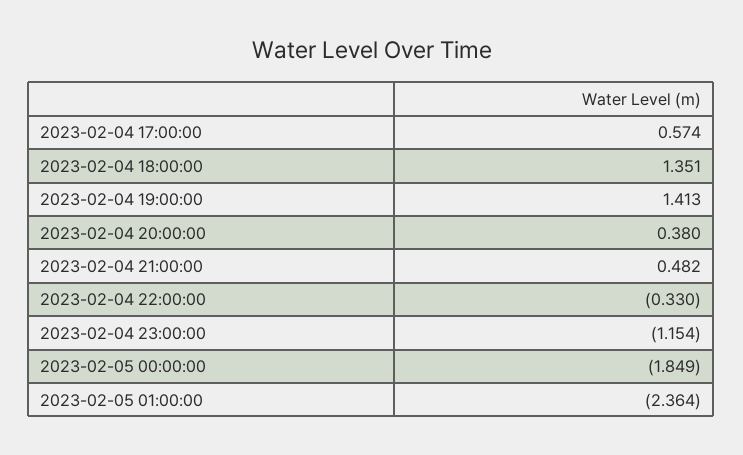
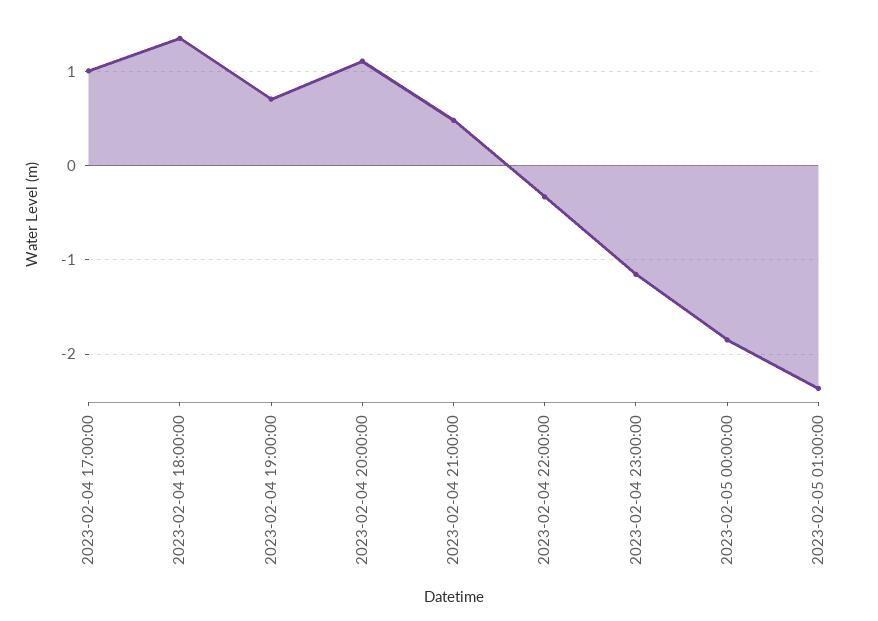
2023-02-04 17:00:00: 0.574 -> 1
2023-02-04 19:00:00: 1.413 -> 0.7
2023-02-04 20:00:00: 0.38 -> 1.1

